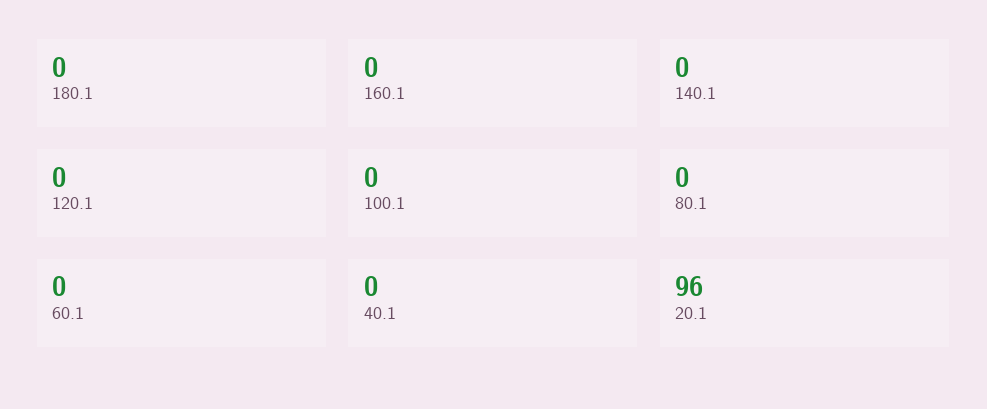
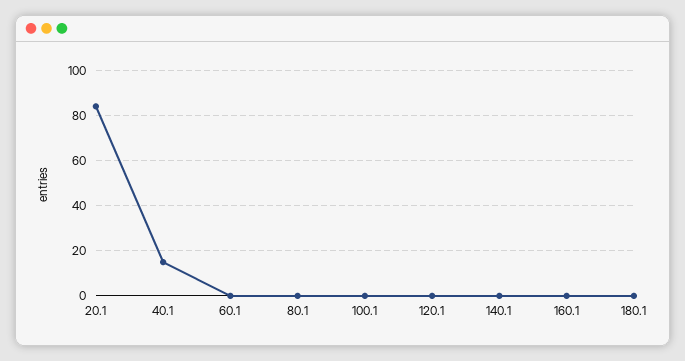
40.1: 0 -> 15
20.1: 96 -> 85

